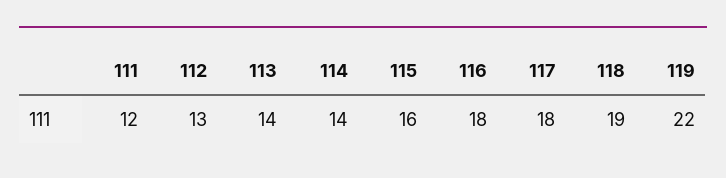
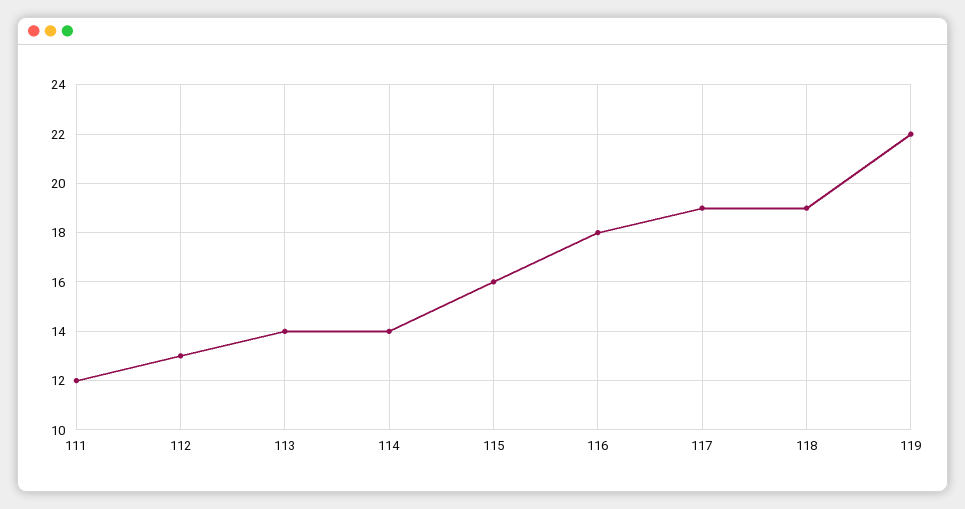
117: 18 -> 19

